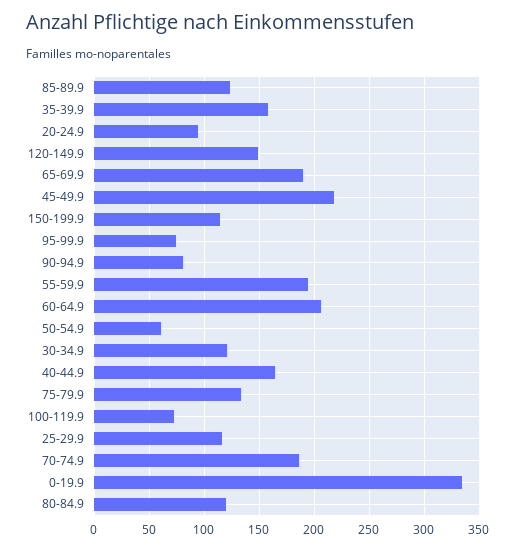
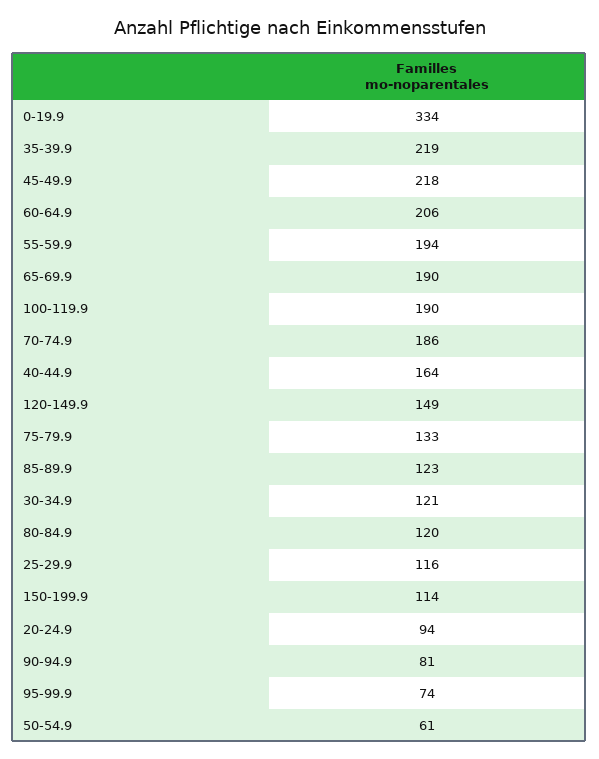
35-39.9: 160 -> 219
100-119.9: 70 -> 190

